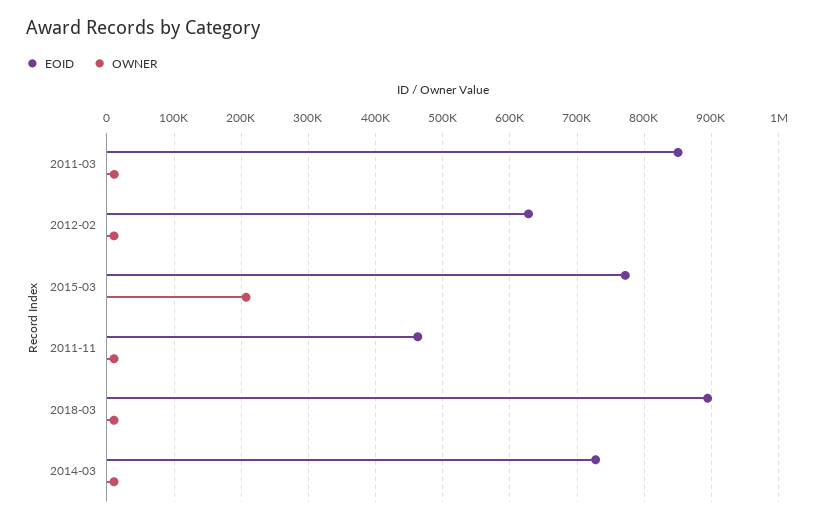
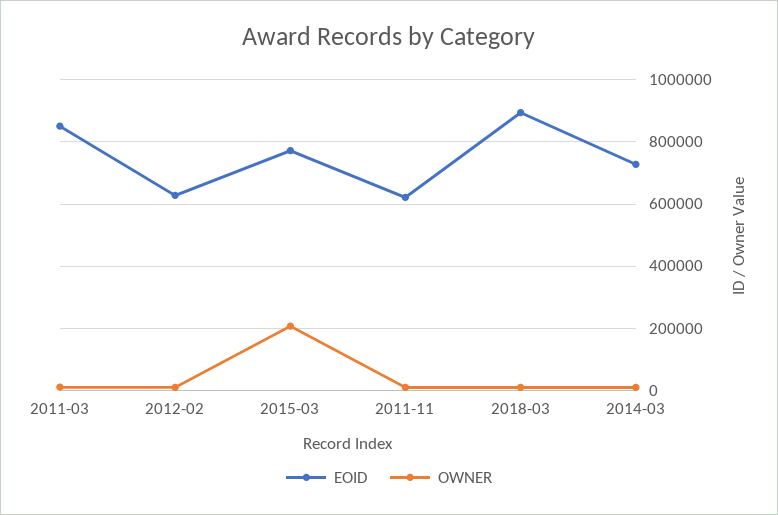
EOID, 2011-11: 460000 -> 620000

